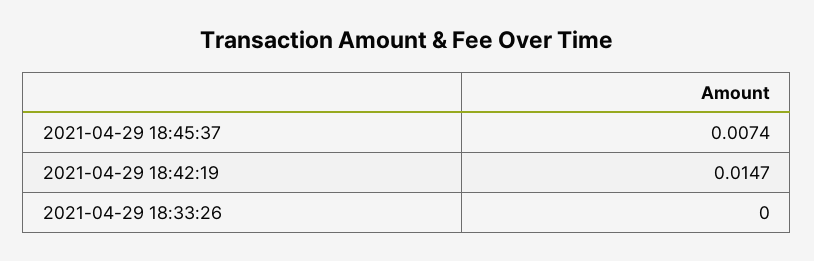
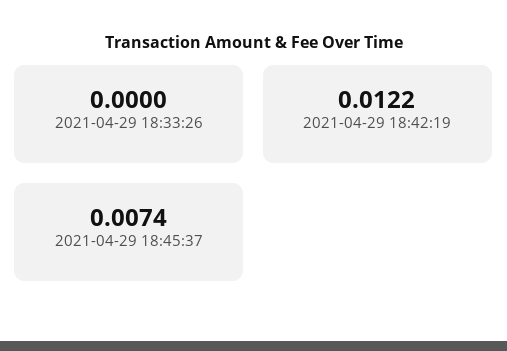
2021-04-29 18:42:19: 0.0147 -> 0.0122

